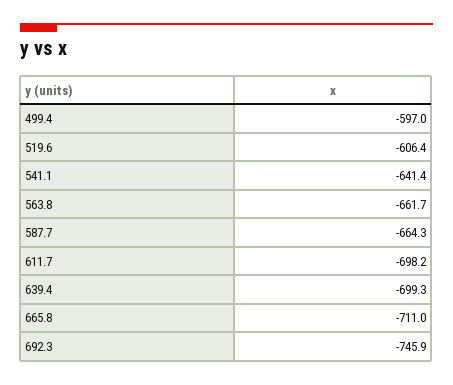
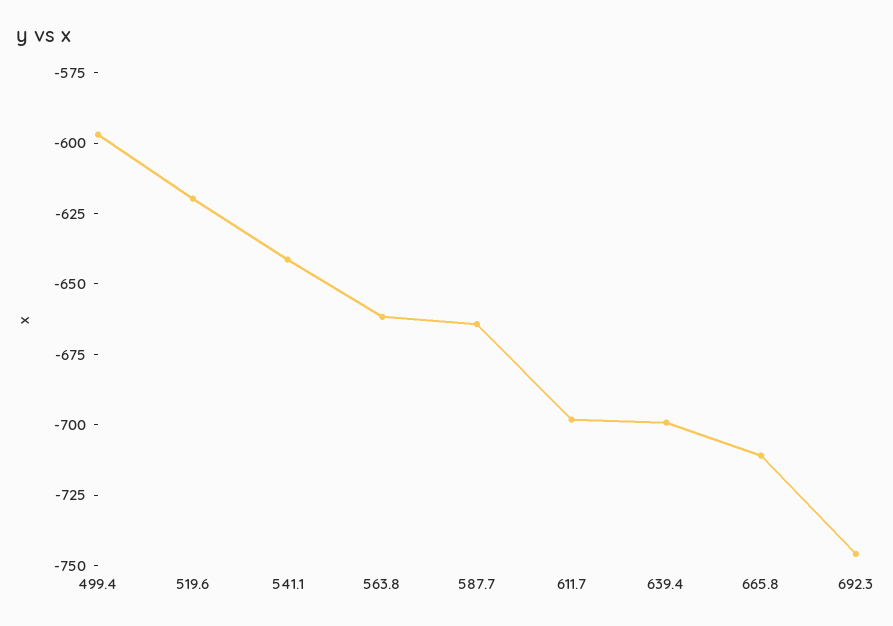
519.6: -606.4 -> -620

